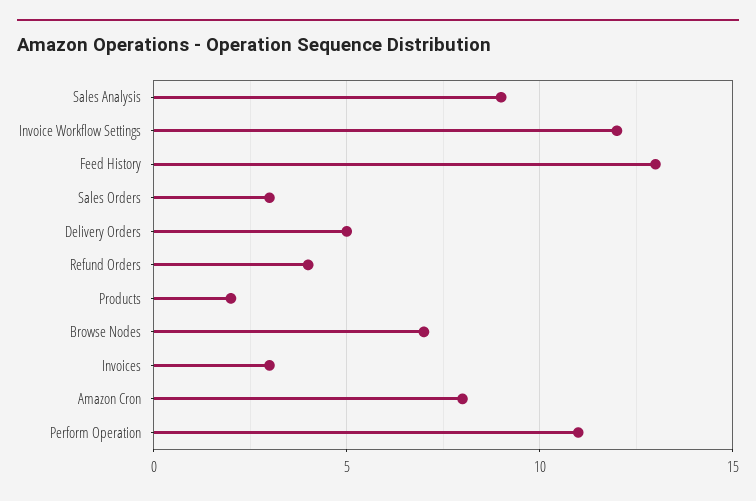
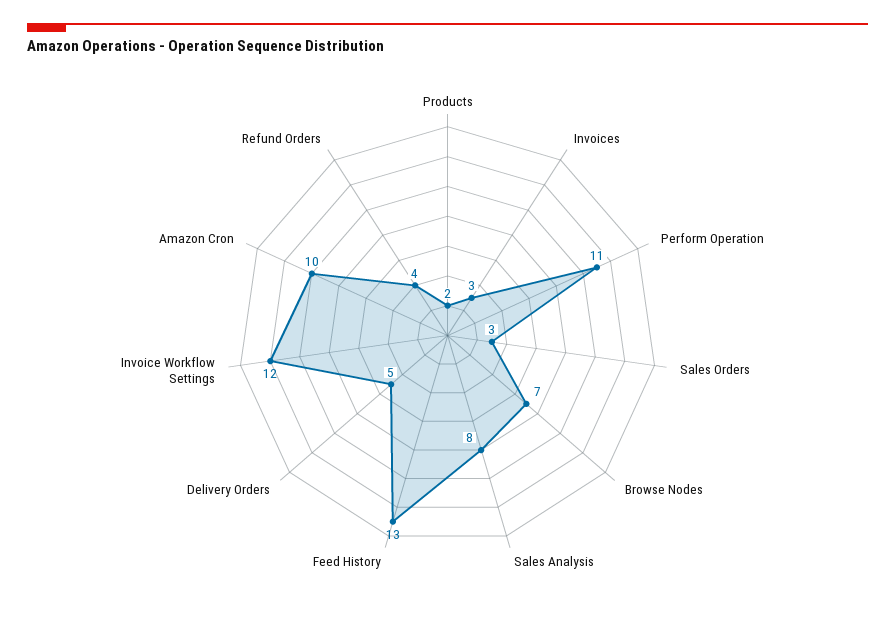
Sales Analysis: 9 -> 8
Amazon Cron: 8 -> 10

